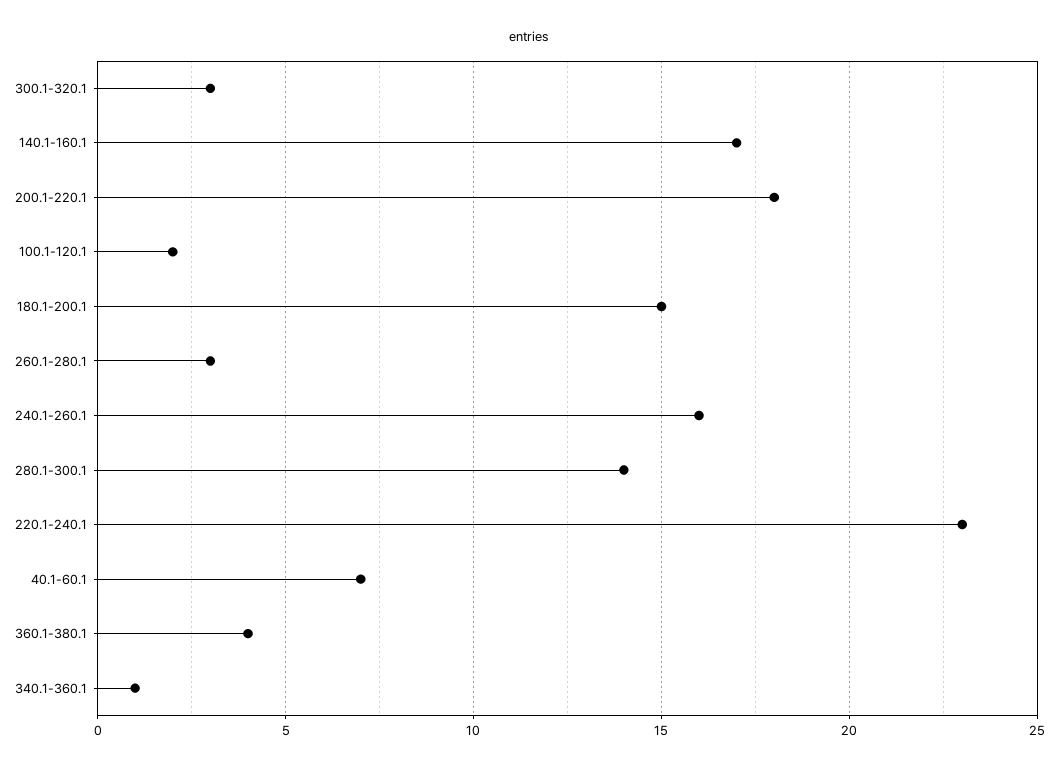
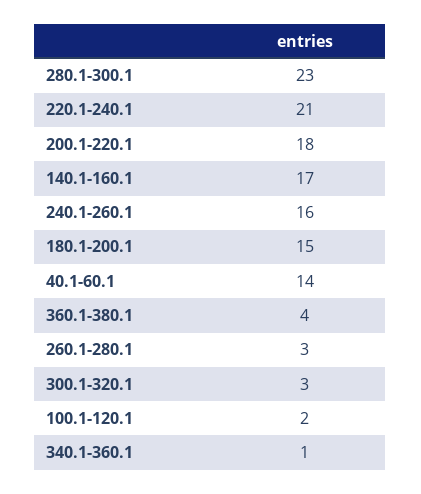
280.1-300.1: 14 -> 23
220.1-240.1: 23 -> 21
40.1-60.1: 7 -> 14

